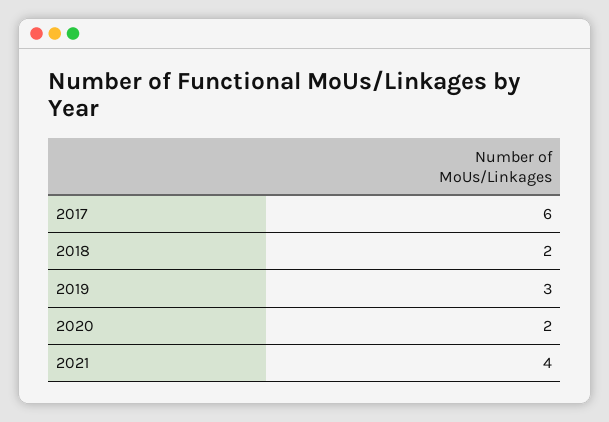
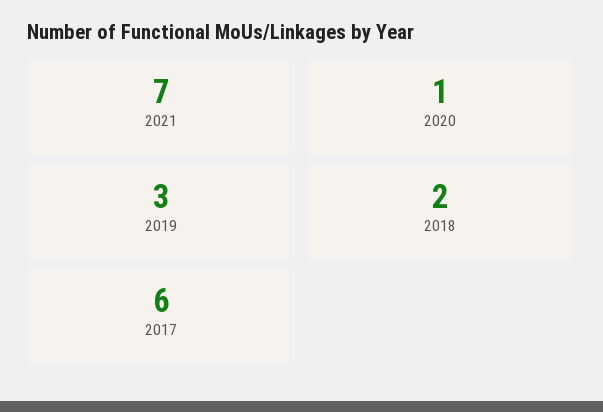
2020: 2 -> 1
2021: 4 -> 7

